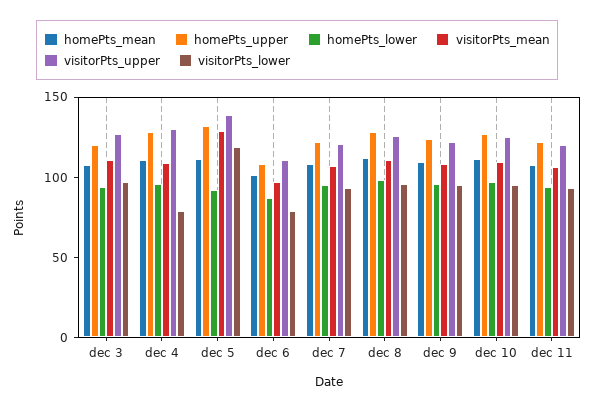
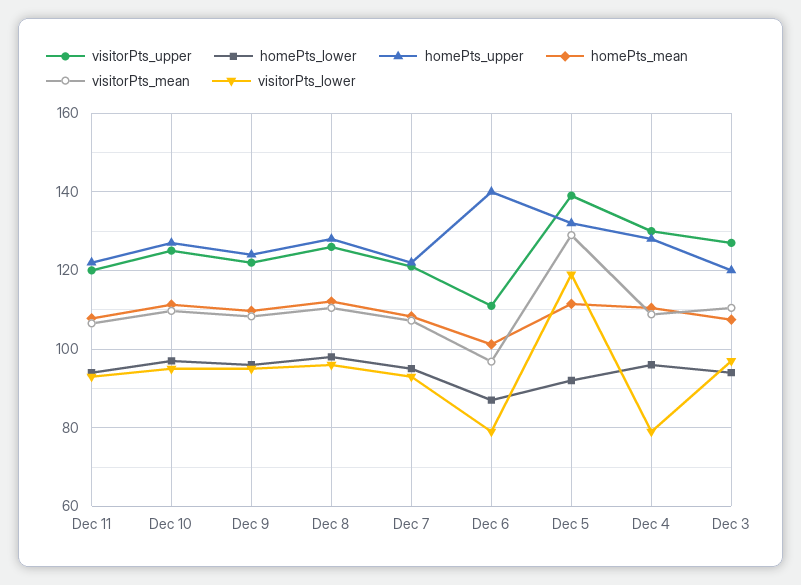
homePts_upper, dec 6: 110 -> 140

